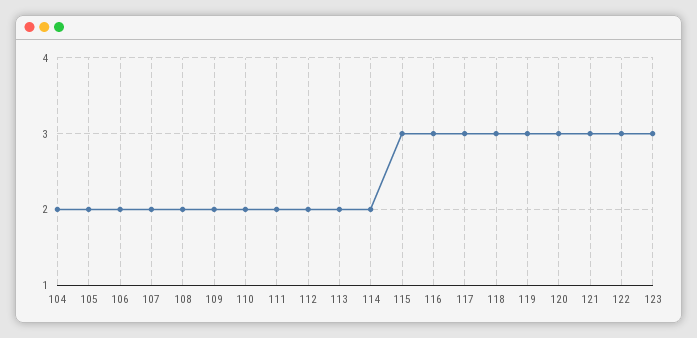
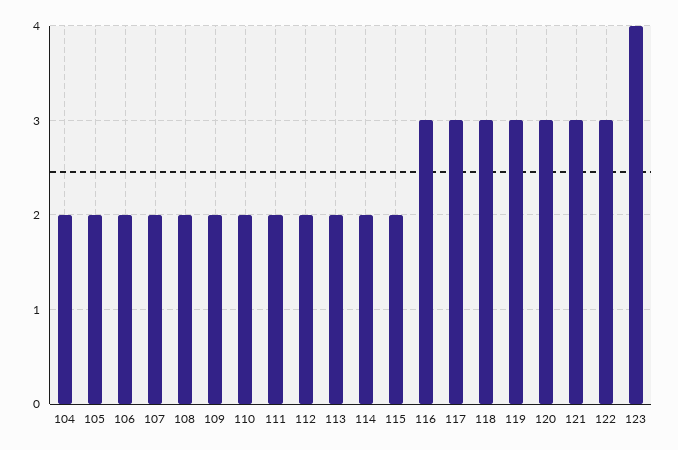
115: 3 -> 2
123: 3 -> 4

